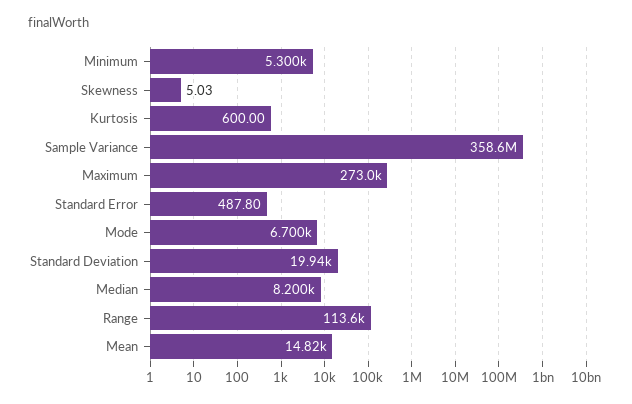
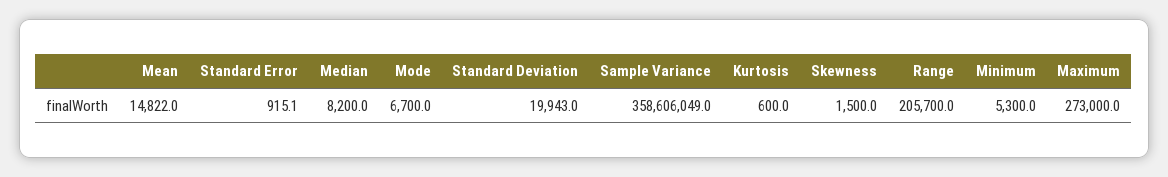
Skewness: 5.03 -> 1500
Standard Error: 487.8 -> 915.1
Range: 113600 -> 205700

